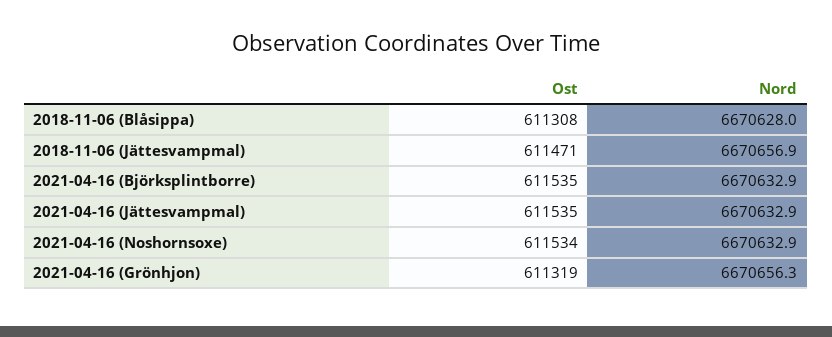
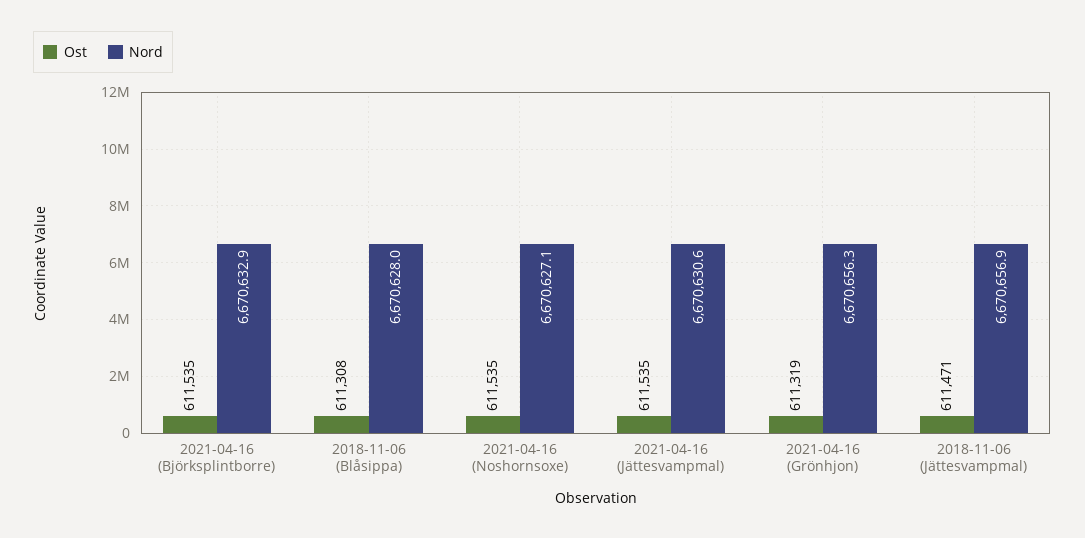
Nord, 2021-04-16 (Jättesvampmal): 6670632.9 -> 6670630.6
Ost, 2021-04-16 (Noshornsoxe): 611534 -> 611535
Nord, 2021-04-16 (Noshornsoxe): 6670632.9 -> 6670627.1

